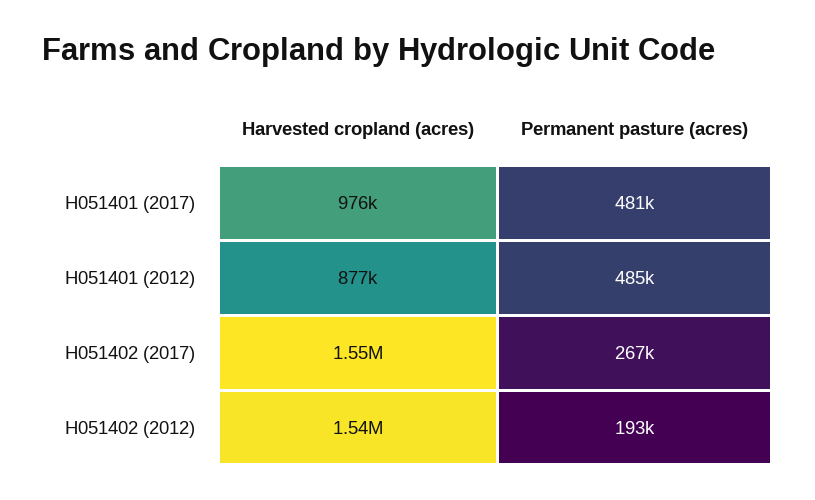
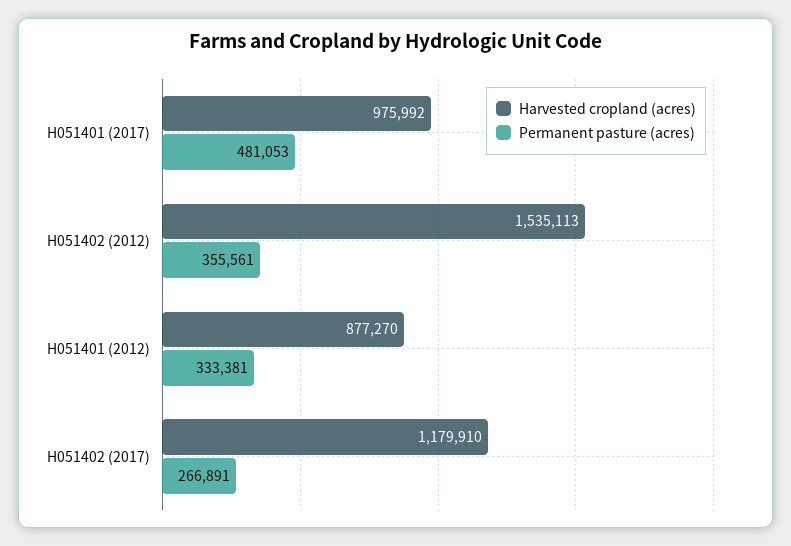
Permanent pasture (acres), H051401 (2012): 485000 -> 333381
Harvested cropland (acres), H051402 (2017): 1550000 -> 1179910
Permanent pasture (acres), H051402 (2012): 193000 -> 355561

